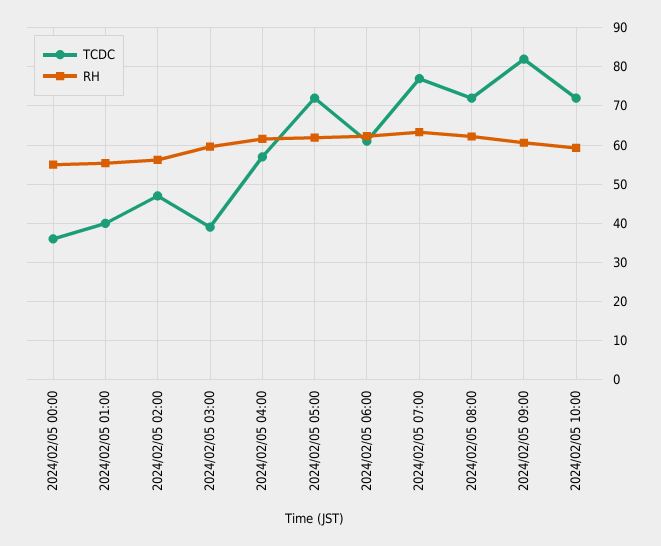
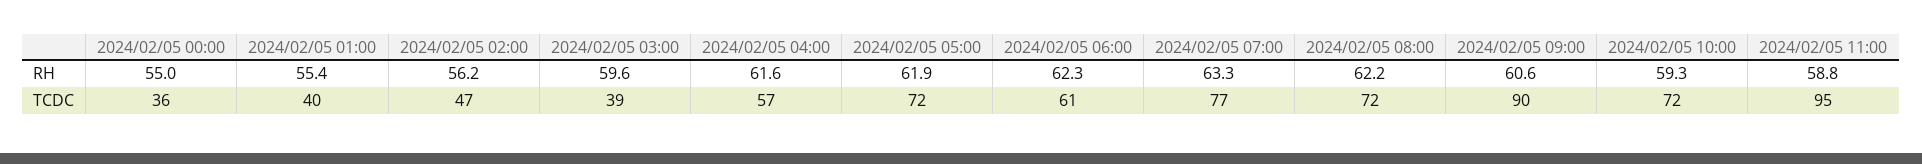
TCDC, 2024/02/05 09:00: 82 -> 90
RH, 2024/02/05 11:00: none -> 58.8
TCDC, 2024/02/05 11:00: none -> 95

